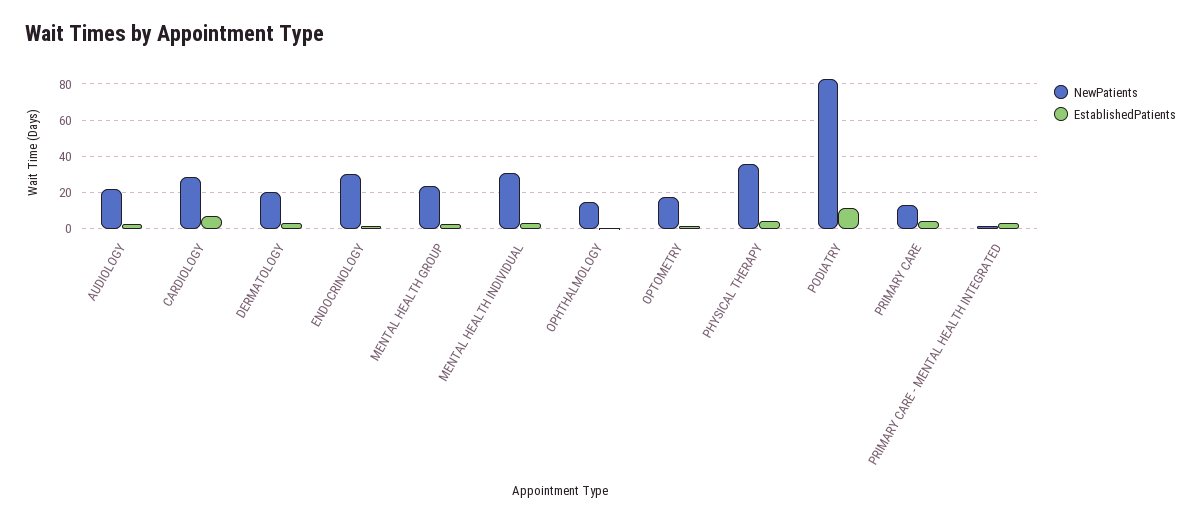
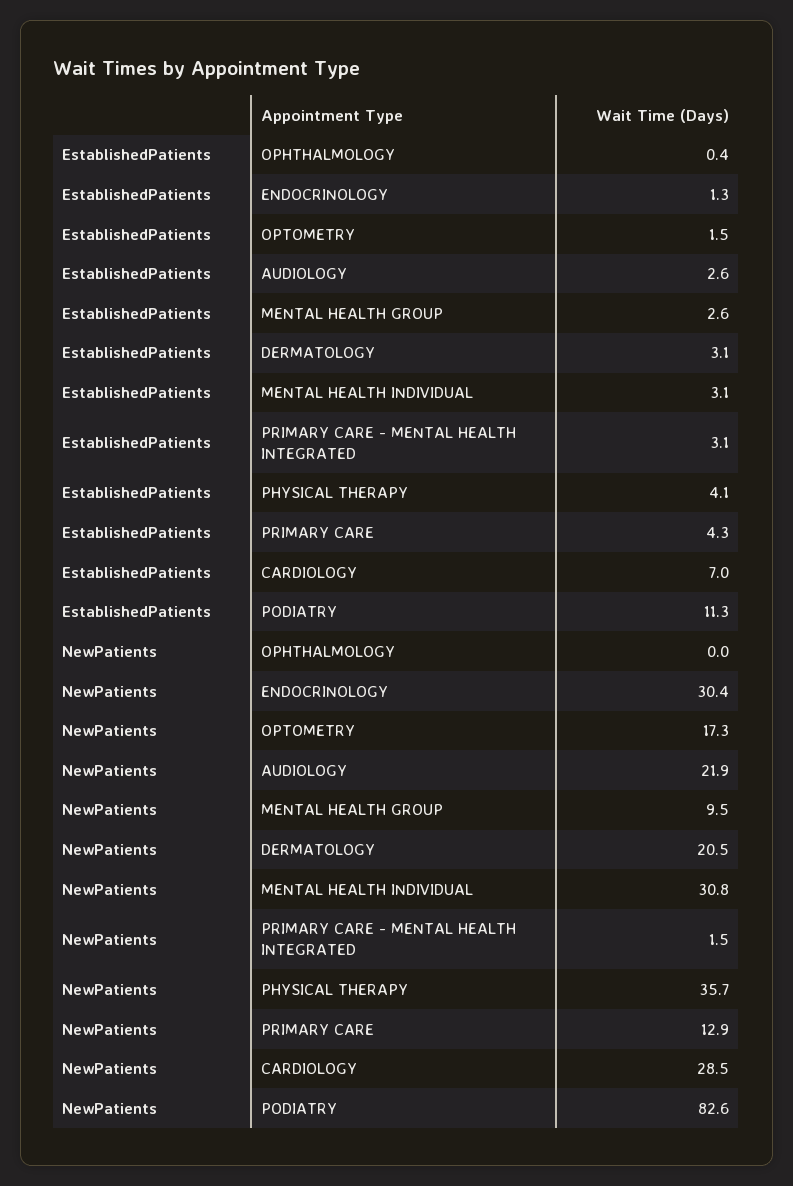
NewPatients, MENTAL HEALTH GROUP: 25 -> 9.5
NewPatients, OPHTHALMOLOGY: 15 -> 0

